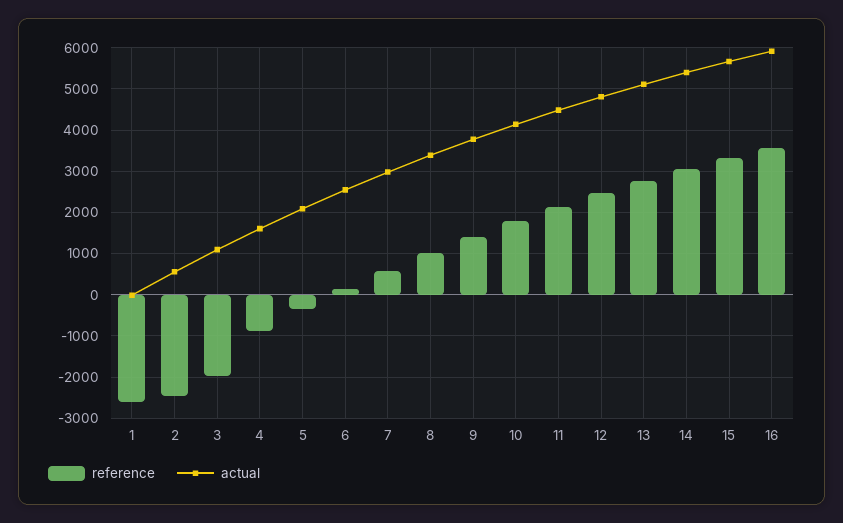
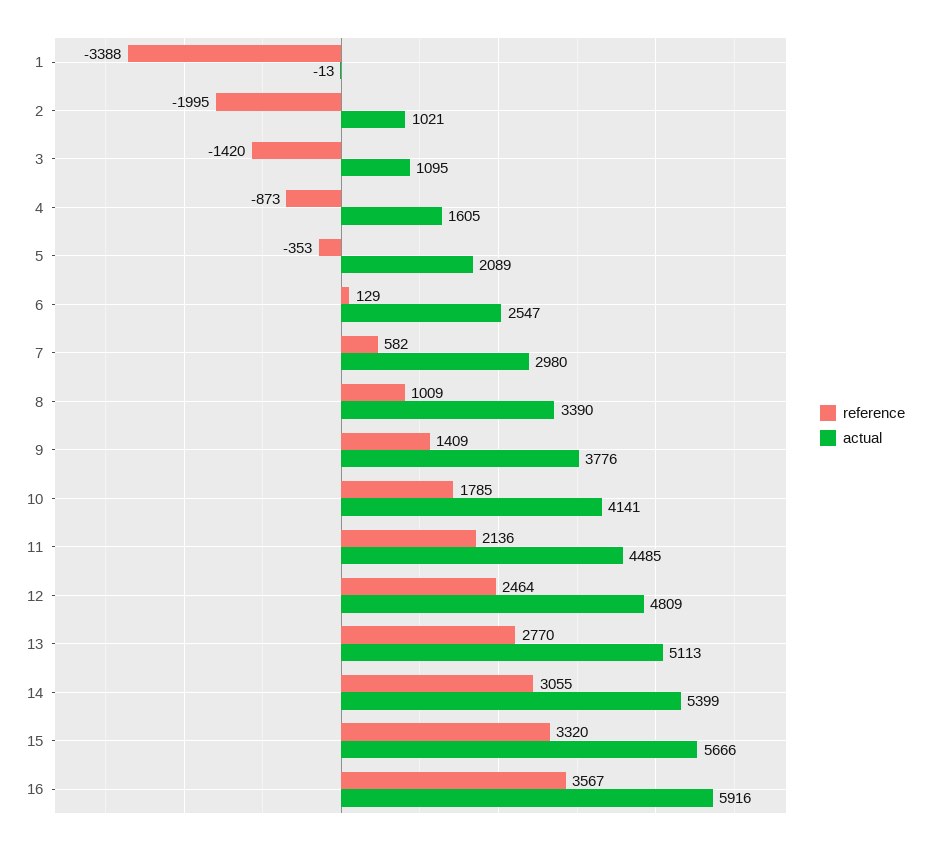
reference, 1: -2600 -> -3388
reference, 2: -2400 -> -1995
actual, 2: 600 -> 1021
reference, 3: -2000 -> -1420

